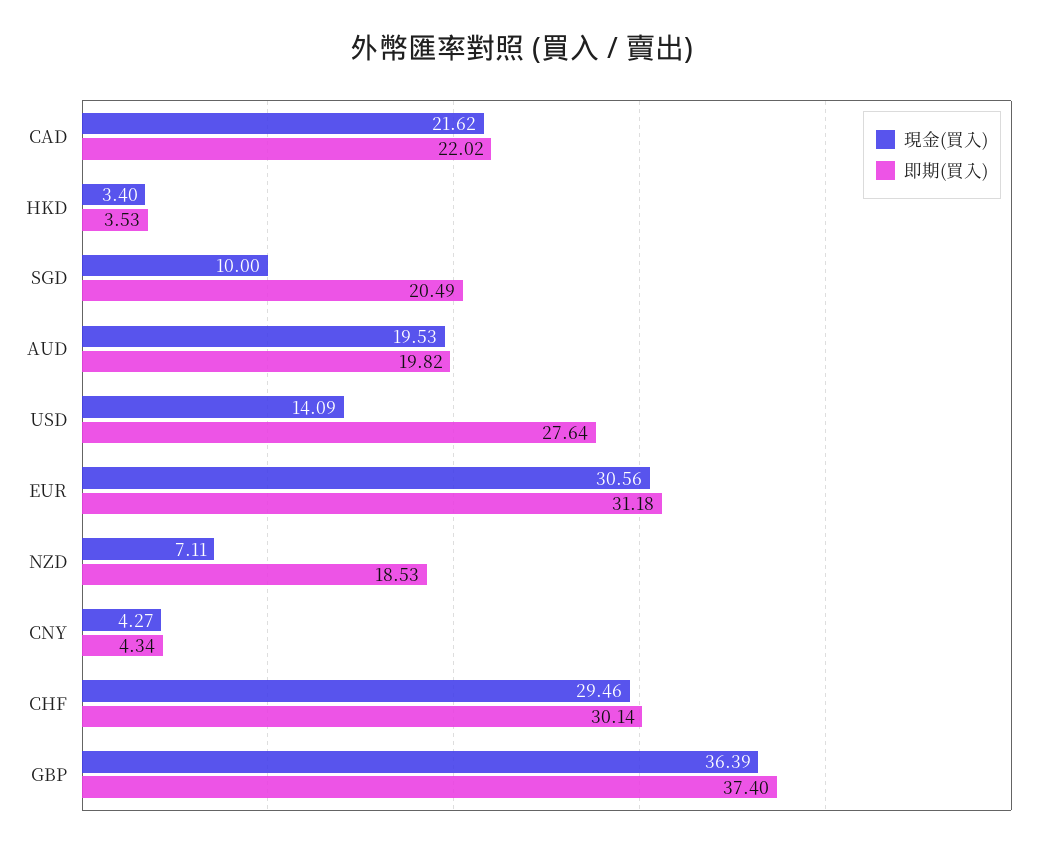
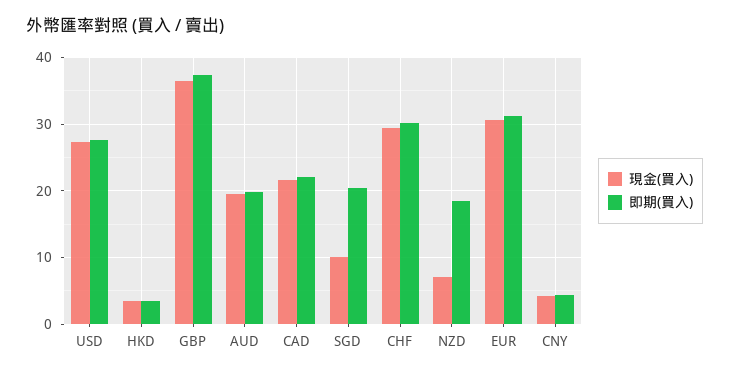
現金(買入), USD: 14.09 -> 27

